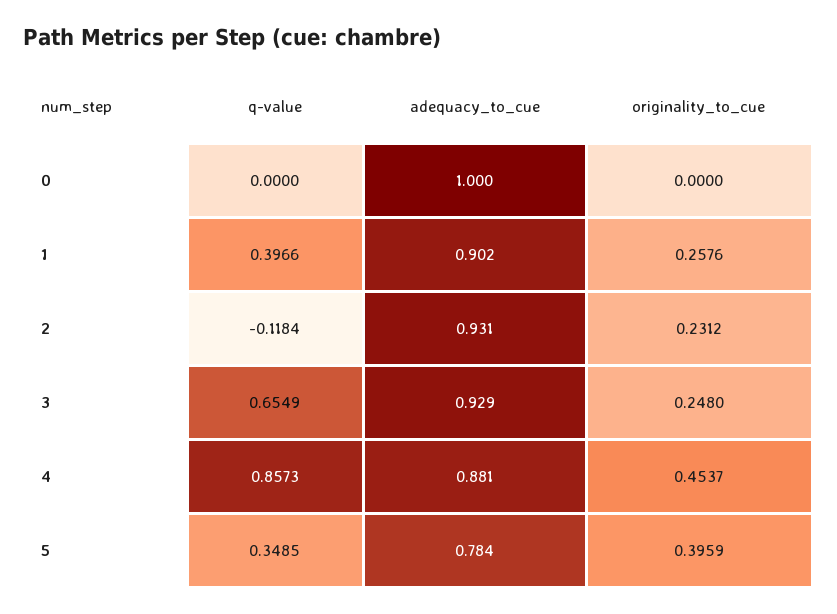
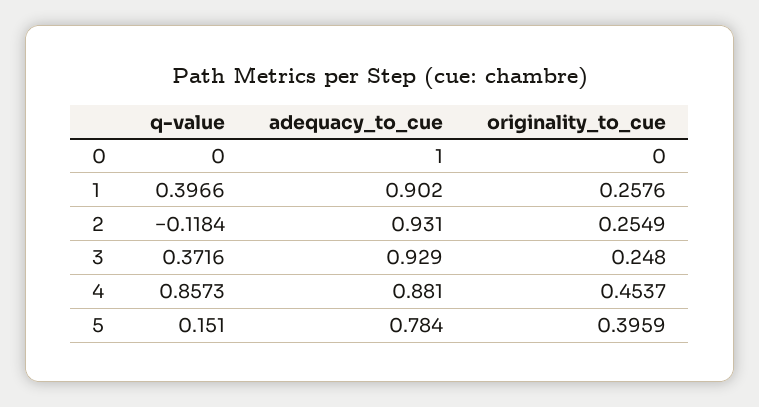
originality_to_cue, 2: 0.2312 -> 0.2549
q-value, 3: 0.6549 -> 0.3716
q-value, 5: 0.3485 -> 0.151

